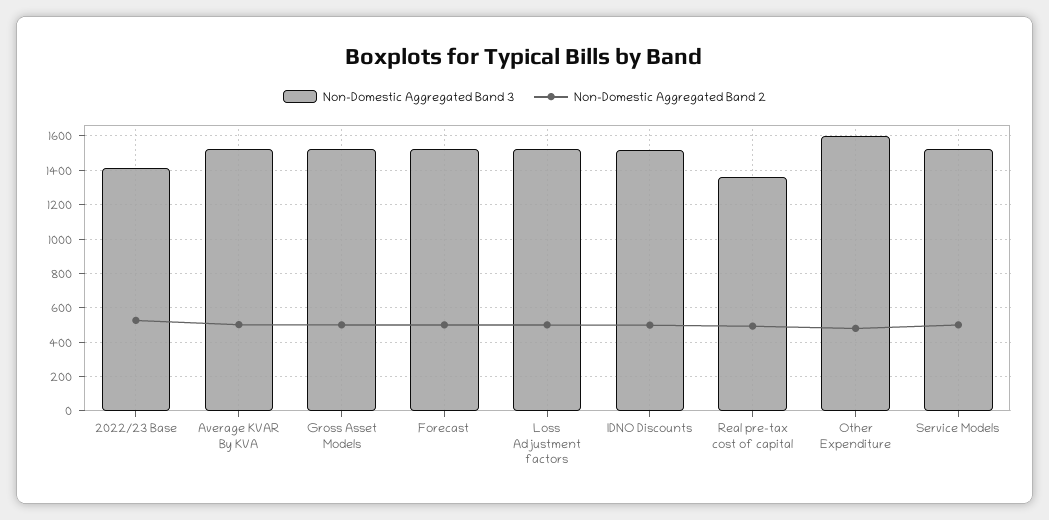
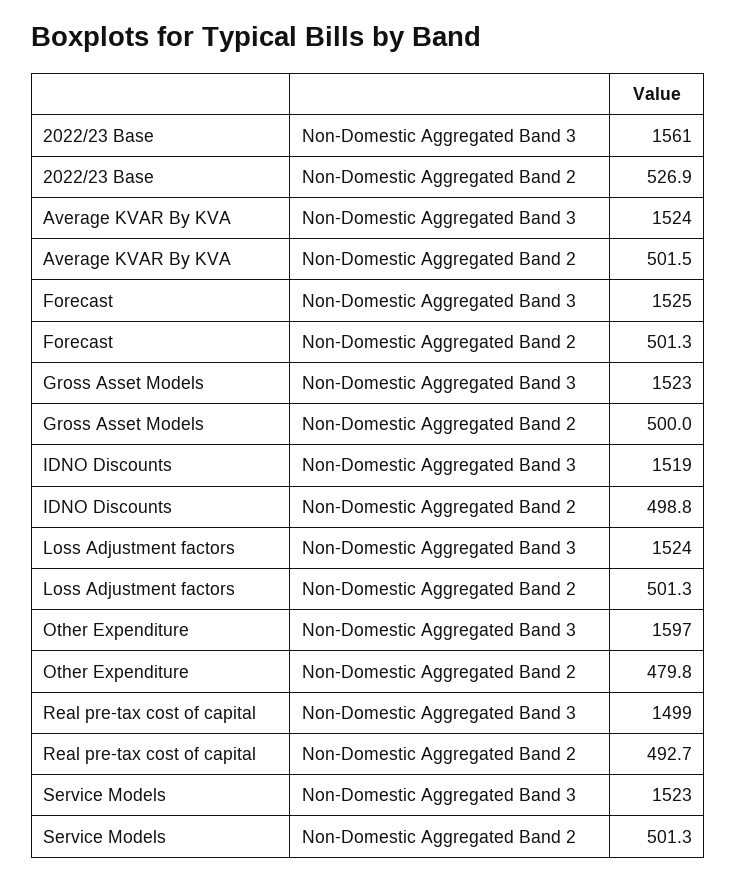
Non-Domestic Aggregated Band 3, 2022/23 Base: 1400 -> 1561
Non-Domestic Aggregated Band 3, Real pre-tax cost of capital: 1350 -> 1499

